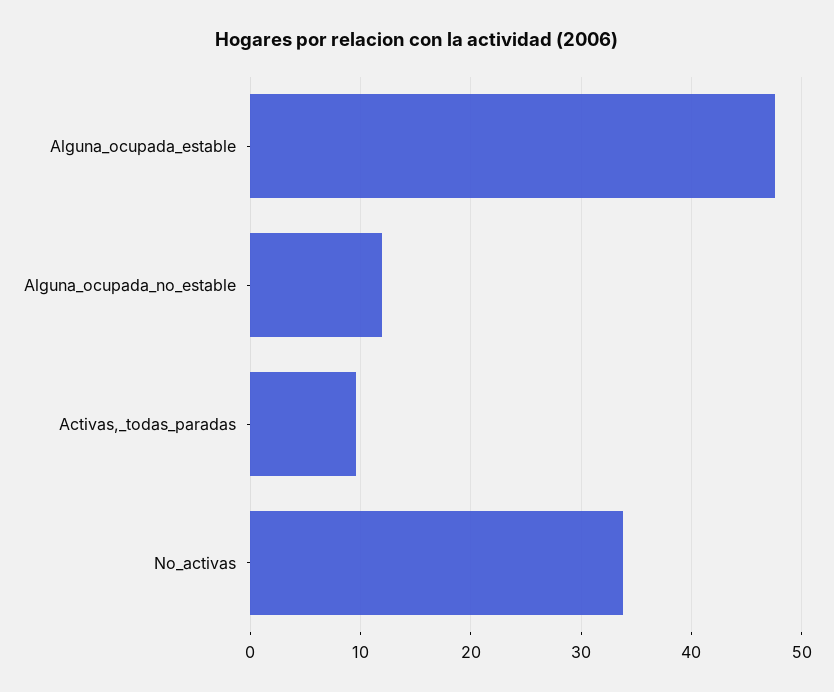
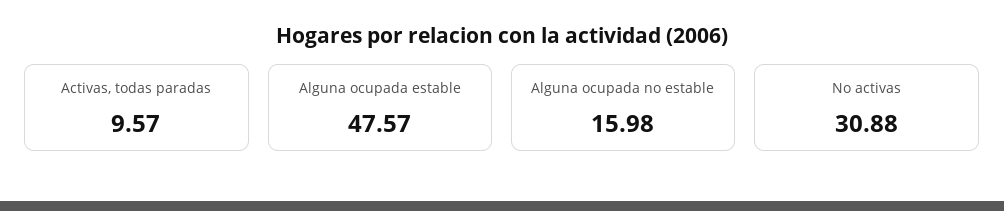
Alguna_ocupada_no_estable: 12 -> 15.98
No_activas: 34 -> 30.88

